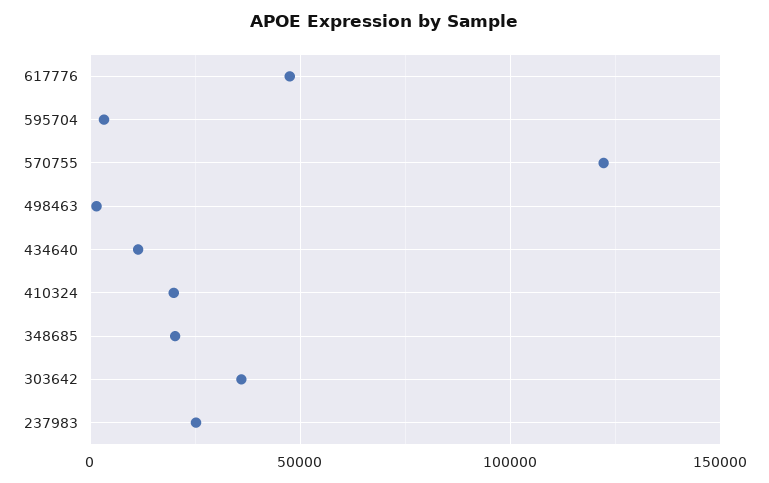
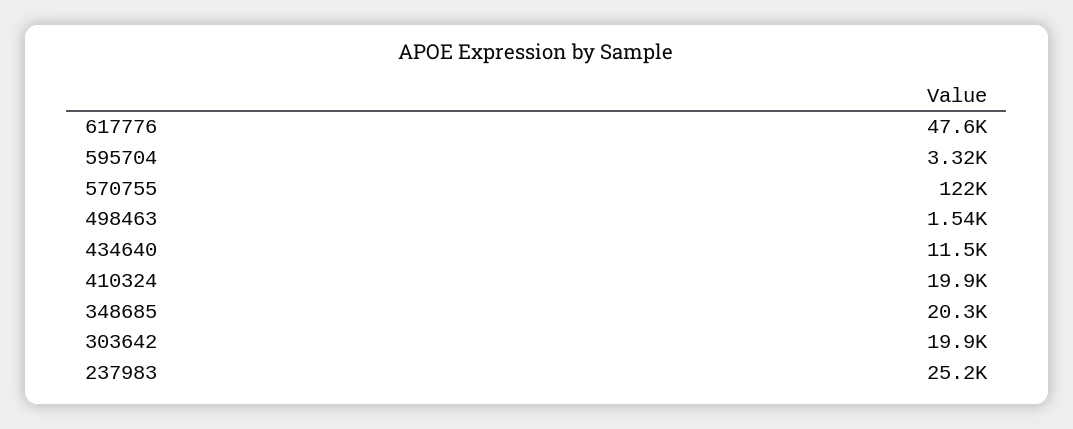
303642: 35000 -> 19900

